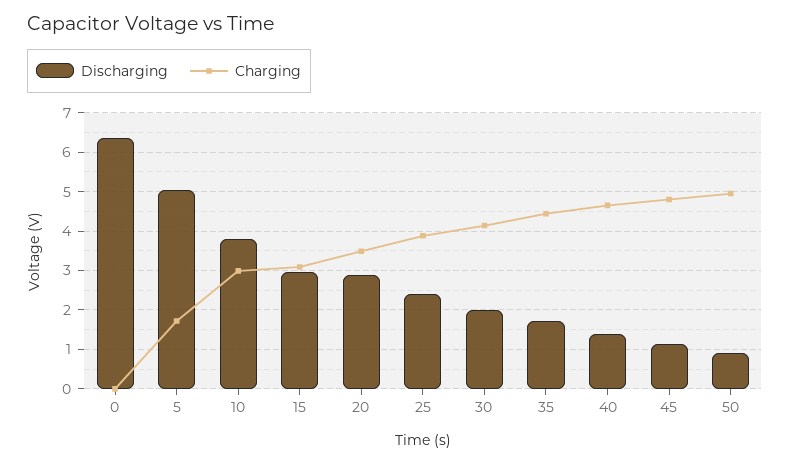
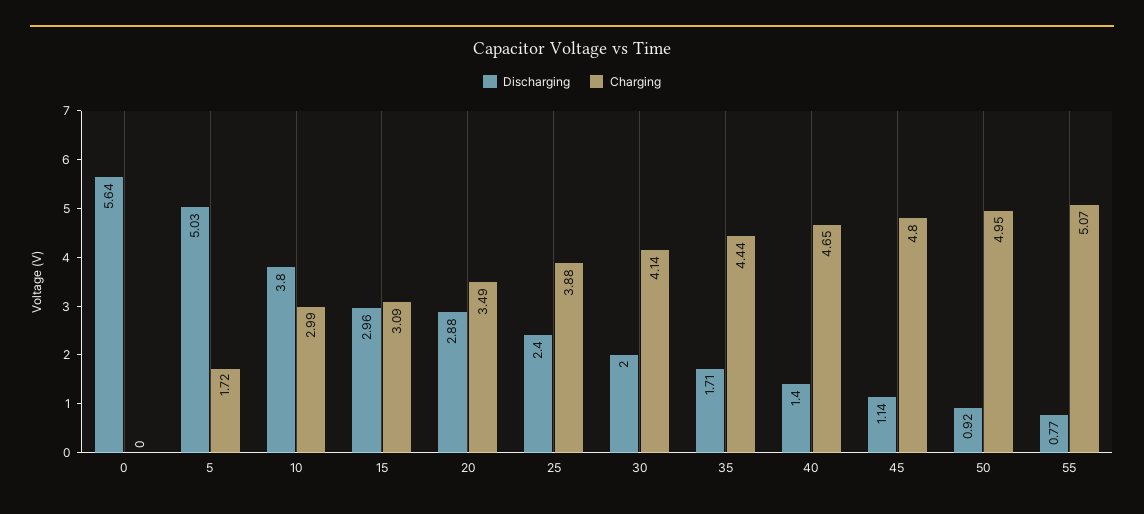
Discharging, 0: 6.4 -> 5.64
Discharging, 55: none -> 0.77
Charging, 55: none -> 5.07

